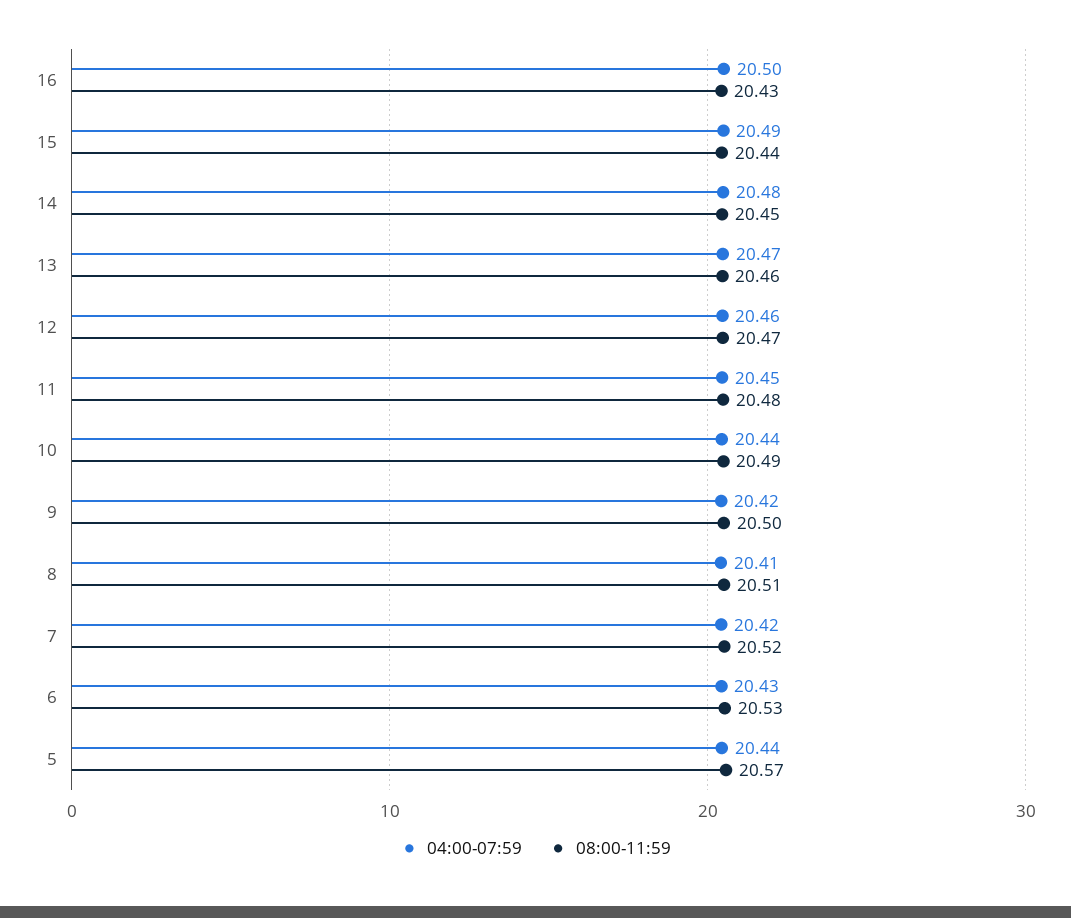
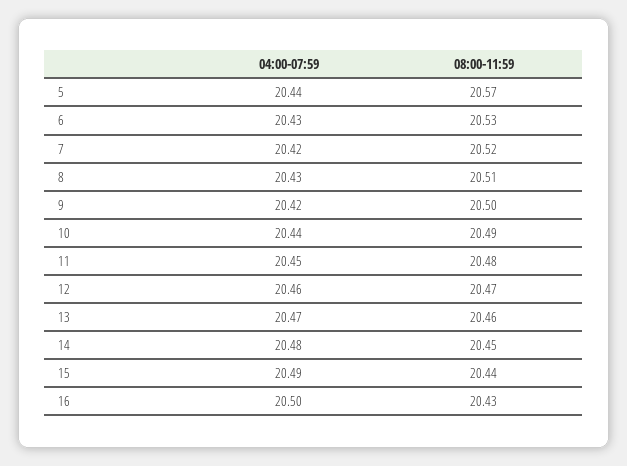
04:00-07:59, 8: 20.41 -> 20.43

